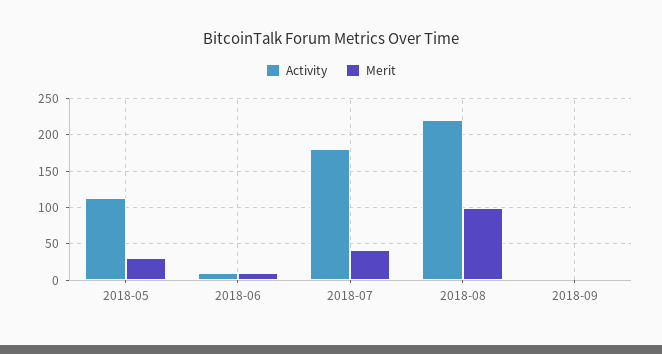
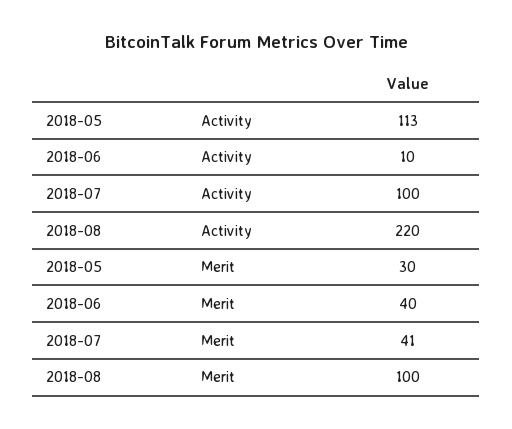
Merit, 2018-06: 10 -> 40
Activity, 2018-07: 180 -> 100
Activity, 2018-09: 0 -> none
Merit, 2018-09: 0 -> none

